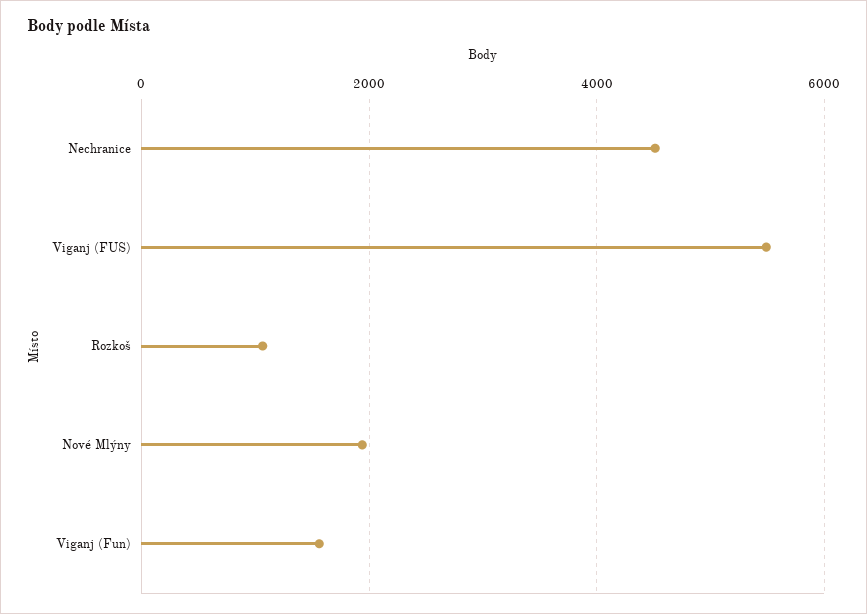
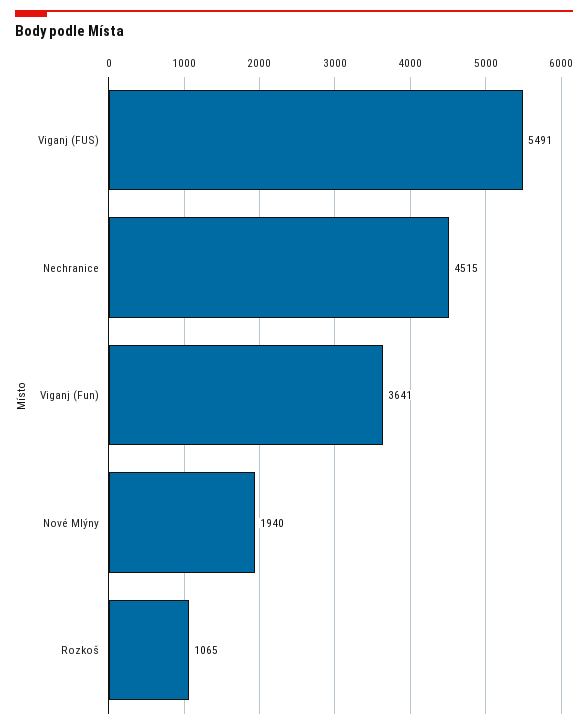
Viganj (Fun): 1600 -> 3641

